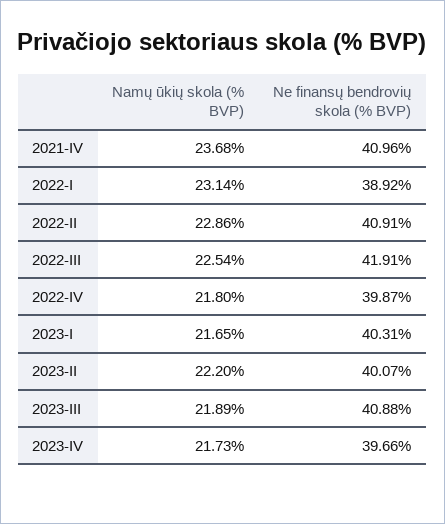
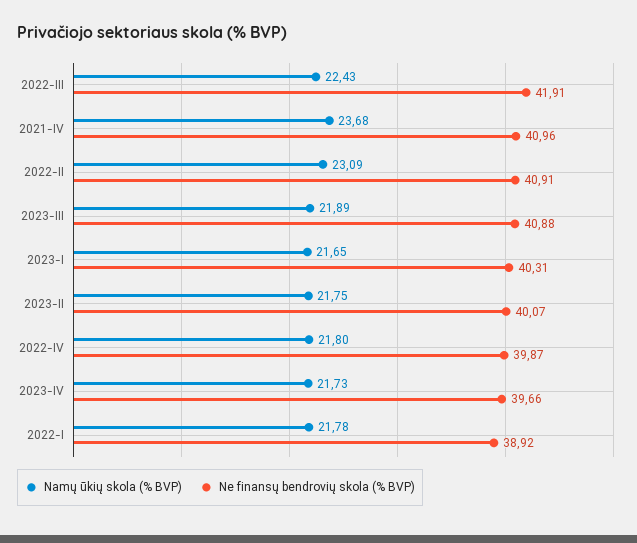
Namų ūkių skola (% BVP), 2022-I: 23.14 -> 21.78
Namų ūkių skola (% BVP), 2022-II: 22.86 -> 23.09
Namų ūkių skola (% BVP), 2022-III: 22.54 -> 22.43
Namų ūkių skola (% BVP), 2023-II: 22.2 -> 21.75

